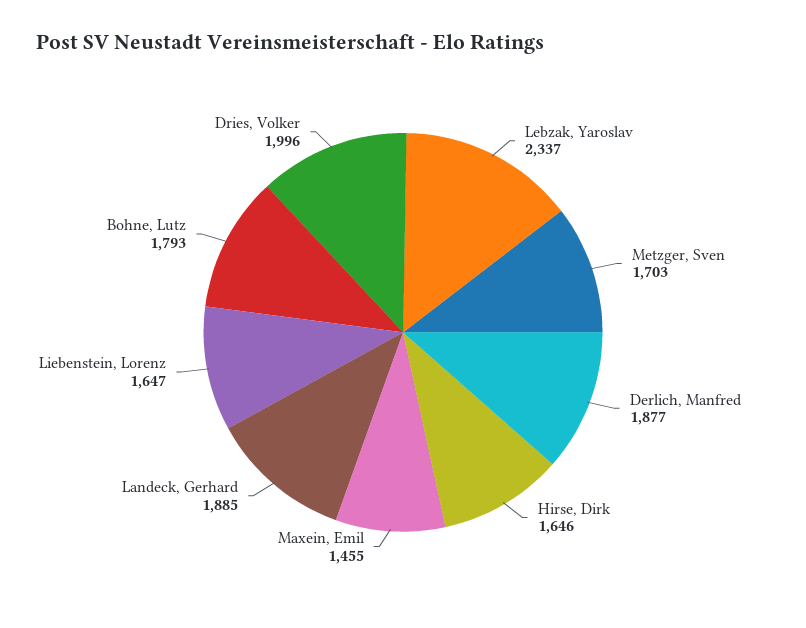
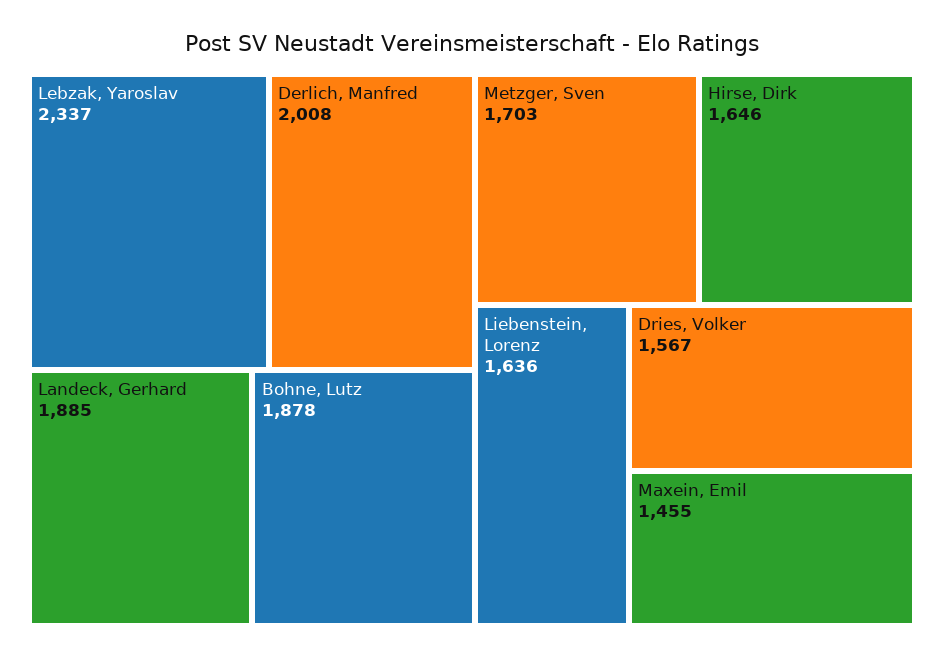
Derlich, Manfred: 1877 -> 2008
Liebenstein, Lorenz: 1647 -> 1636
Bohne, Lutz: 1793 -> 1878
Dries, Volker: 1996 -> 1567

